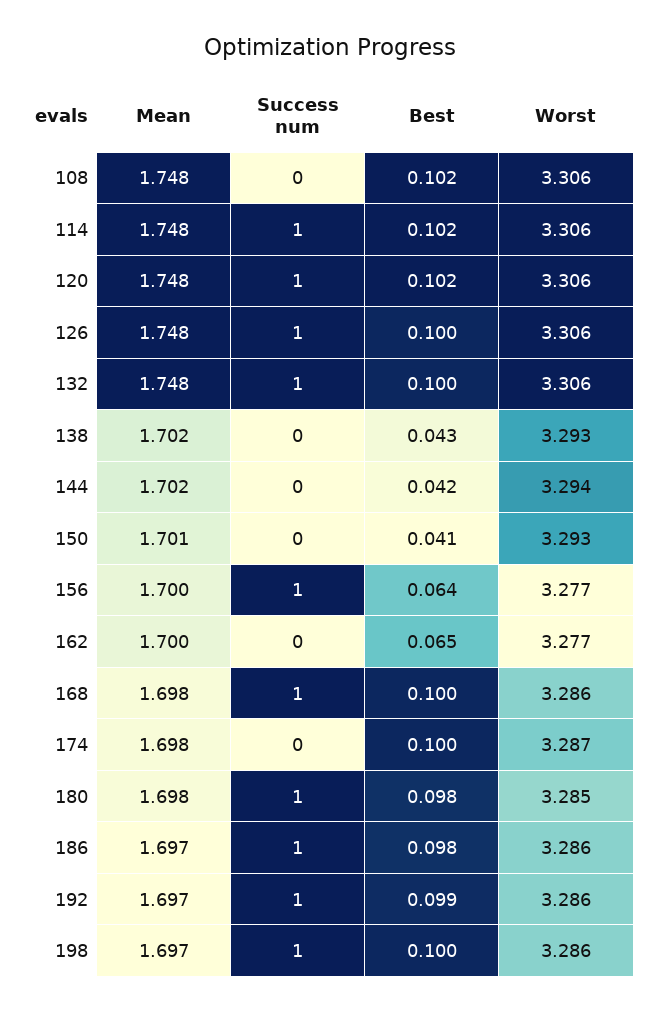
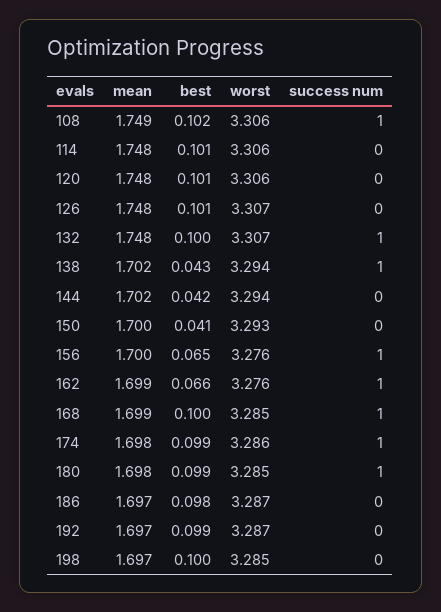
Mean, 108: 1.748 -> 1.749
Success num, 108: 0 -> 1
Success num, 114: 1 -> 0
Best, 114: 0.102 -> 0.101
Success num, 120: 1 -> 0
Best, 120: 0.102 -> 0.101
Success num, 126: 1 -> 0
Best, 126: 0.1 -> 0.101
Worst, 126: 3.306 -> 3.307
Worst, 132: 3.306 -> 3.307
Success num, 138: 0 -> 1
Worst, 138: 3.293 -> 3.294
Mean, 150: 1.701 -> 1.7
Best, 156: 0.064 -> 0.065
Worst, 156: 3.277 -> 3.276
Mean, 162: 1.7 -> 1.699
Success num, 162: 0 -> 1
Best, 162: 0.065 -> 0.066
Worst, 162: 3.277 -> 3.276
Mean, 168: 1.698 -> 1.699
Worst, 168: 3.286 -> 3.285
Success num, 174: 0 -> 1
Best, 174: 0.1 -> 0.099
Worst, 174: 3.287 -> 3.286
Best, 180: 0.098 -> 0.099
Success num, 186: 1 -> 0
Worst, 186: 3.286 -> 3.287
Success num, 192: 1 -> 0
Worst, 192: 3.286 -> 3.287
Success num, 198: 1 -> 0
Worst, 198: 3.286 -> 3.285

